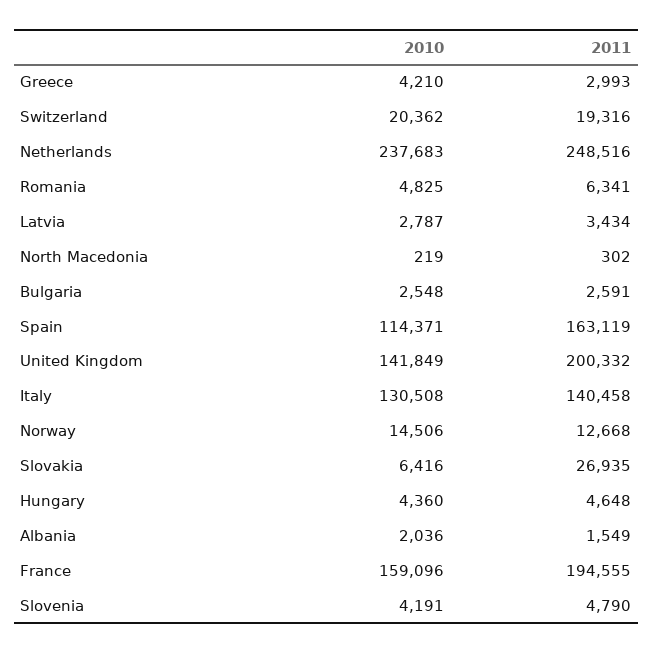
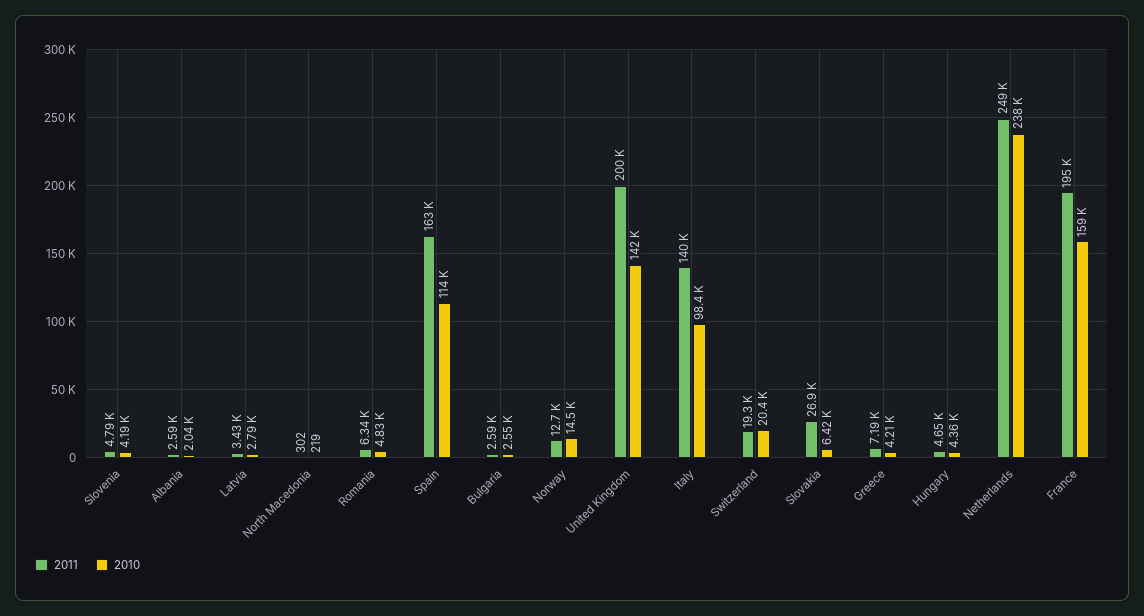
2011, Greece: 2993 -> 7190
2010, Italy: 130508 -> 98400
2011, Albania: 1549 -> 2590

